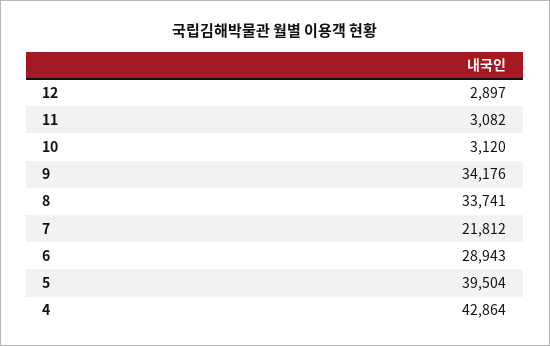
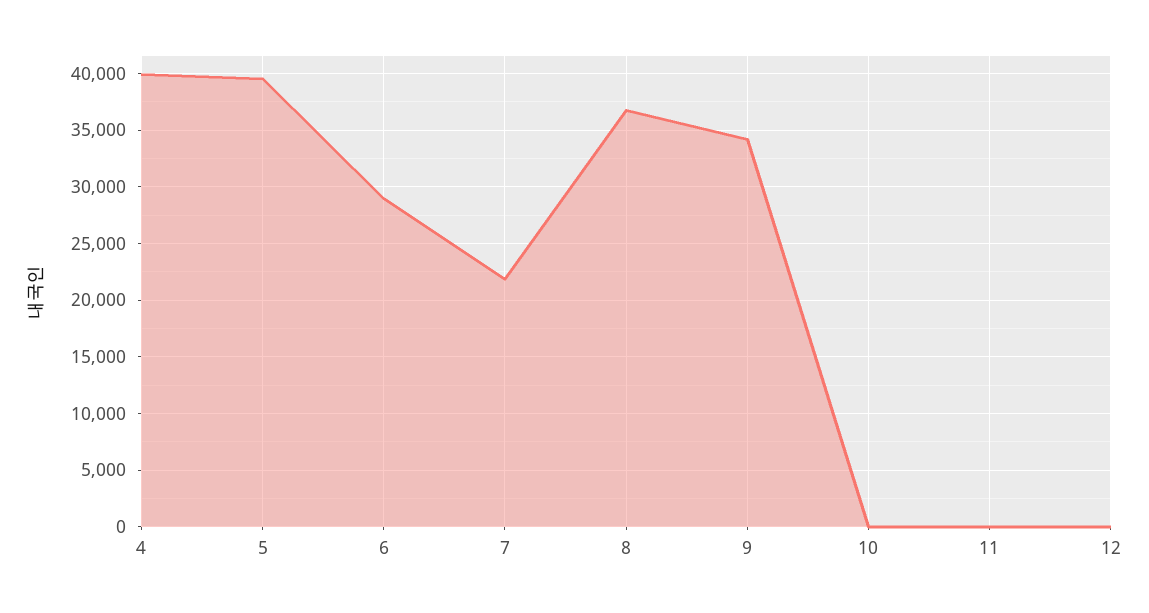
12: 2897 -> 0
11: 3082 -> 0
10: 3120 -> 0
8: 33741 -> 37000
4: 42864 -> 40000

